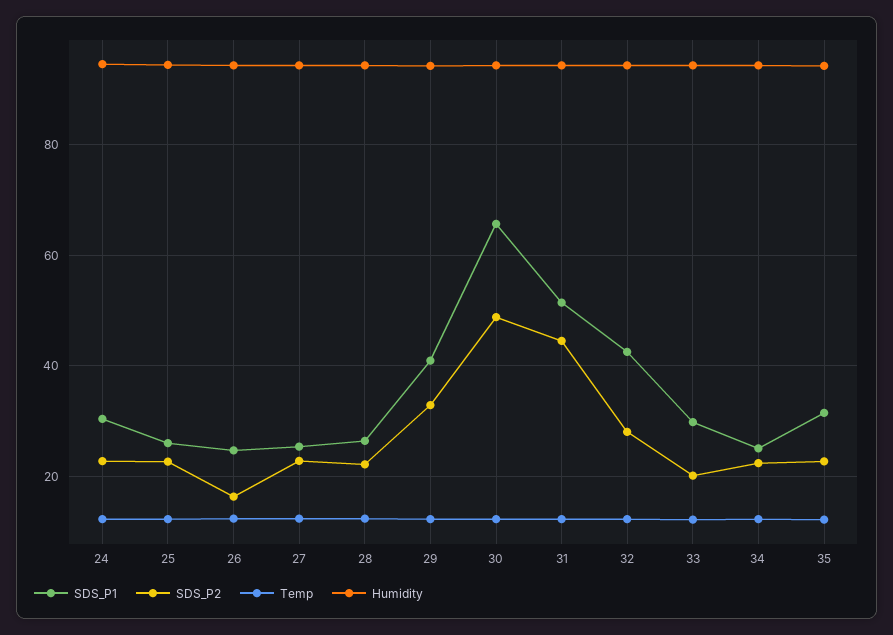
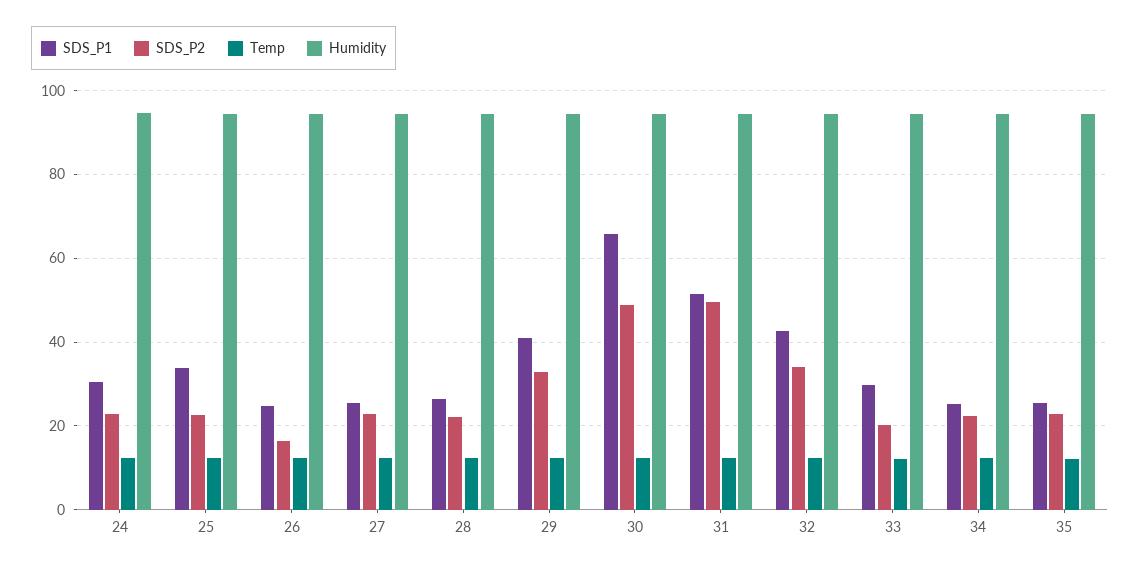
SDS_P1, 25: 26 -> 34
SDS_P2, 31: 44 -> 50
SDS_P2, 32: 28 -> 34
SDS_P1, 35: 32 -> 26

